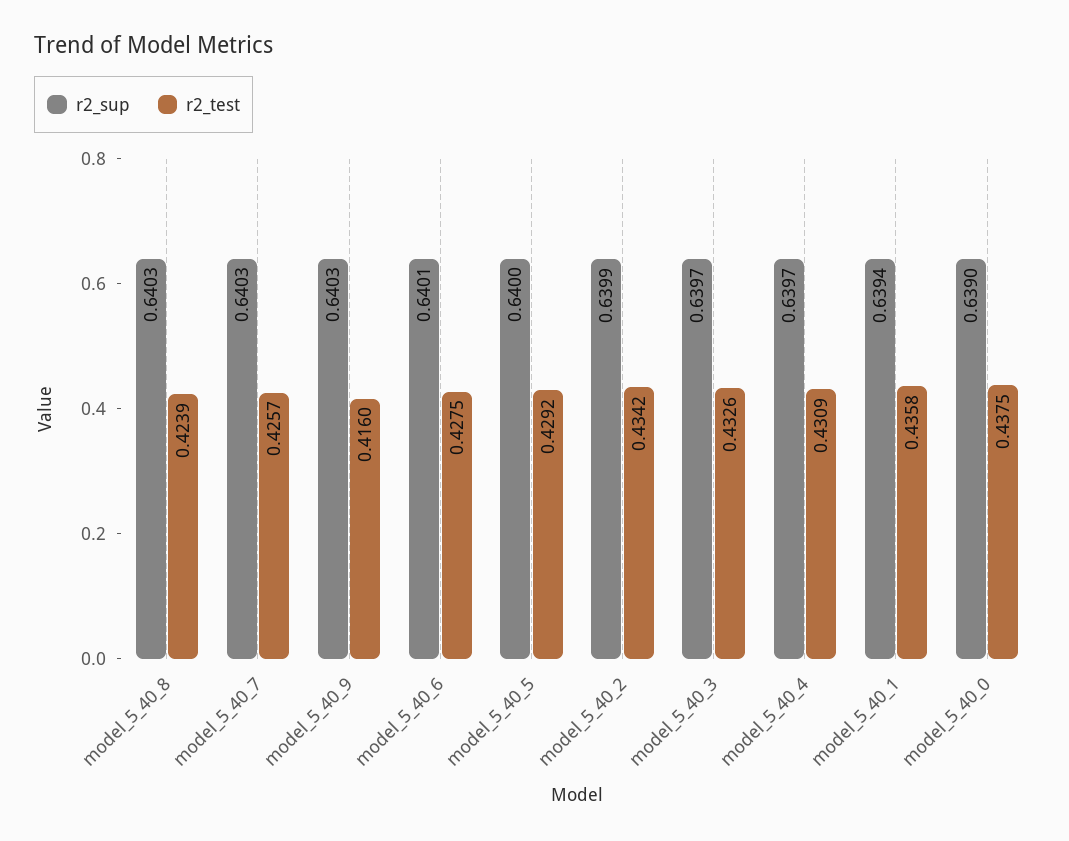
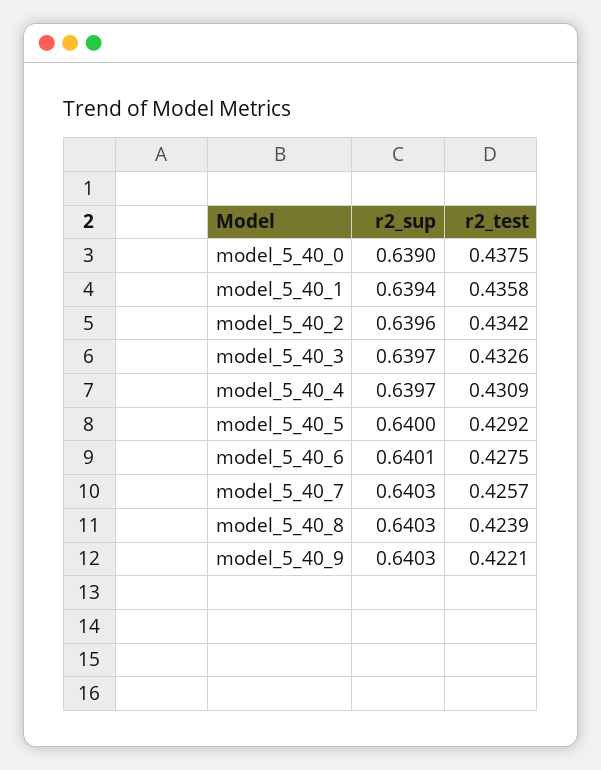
r2_test, model_5_40_9: 0.416 -> 0.4221
r2_sup, model_5_40_2: 0.6399 -> 0.6396

